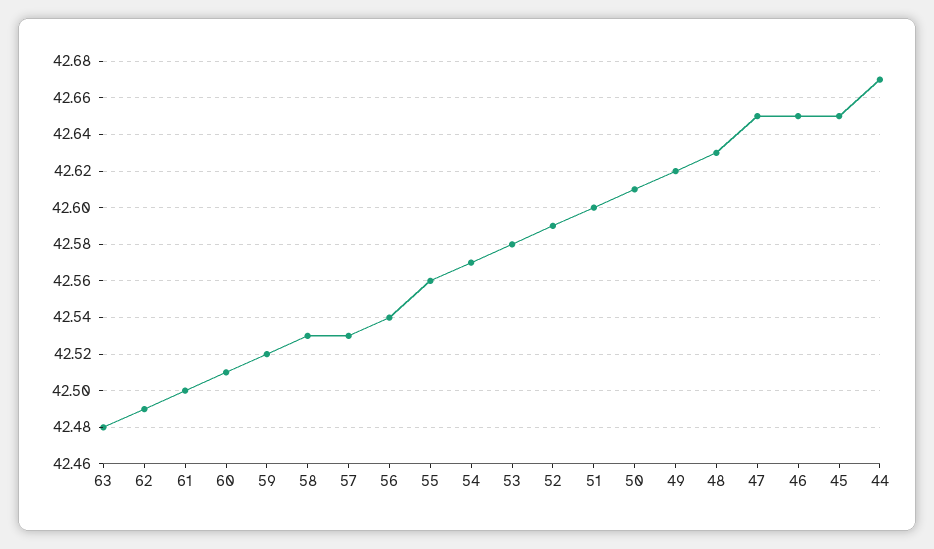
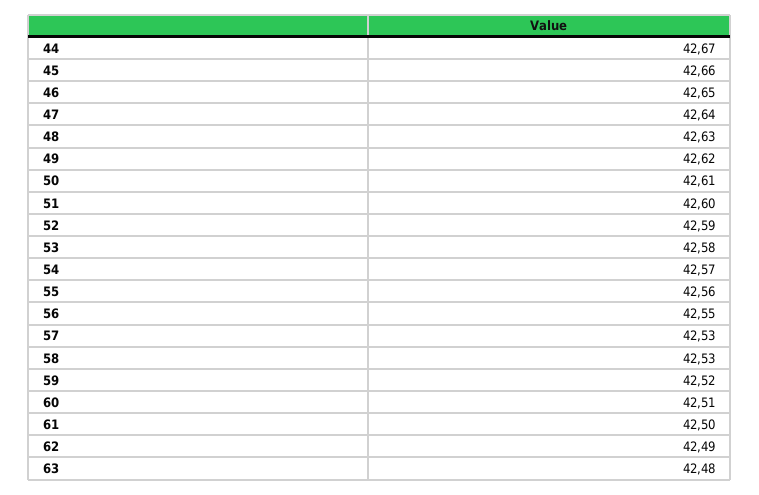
56: 42.54 -> 42.55
47: 42.65 -> 42.64
45: 42.65 -> 42.66

